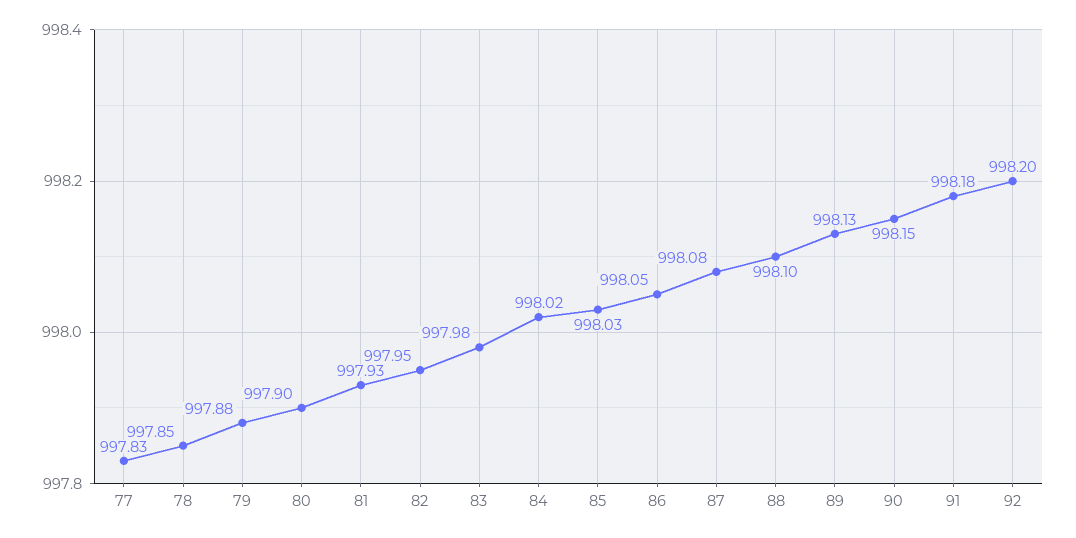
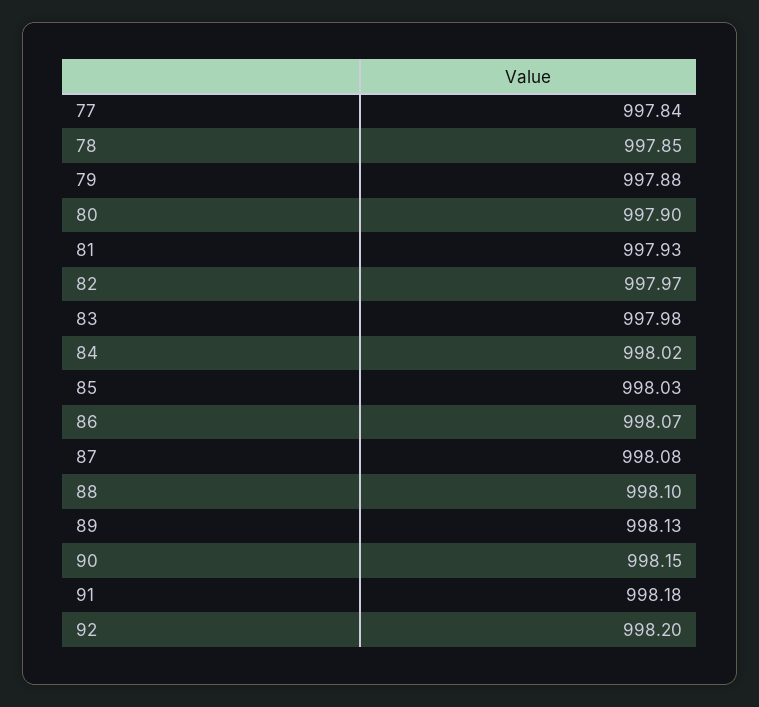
77: 997.83 -> 997.84
82: 997.95 -> 997.97
86: 998.05 -> 998.07

